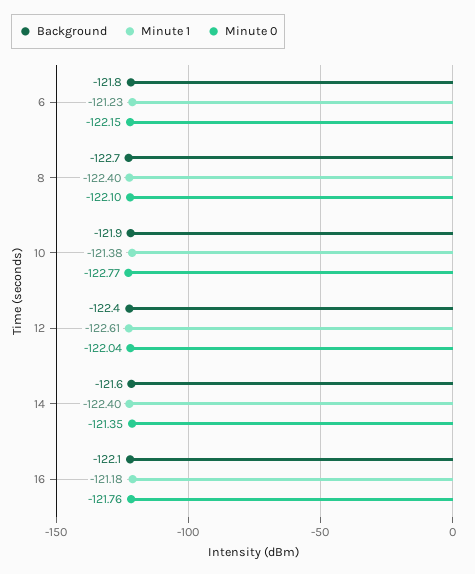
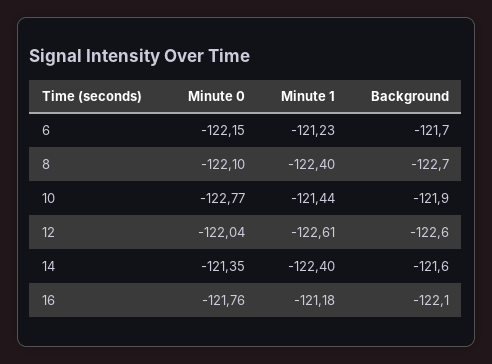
Background, 6: -121.8 -> -121.7
Minute 1, 10: -121.38 -> -121.44
Background, 12: -122.4 -> -122.6

